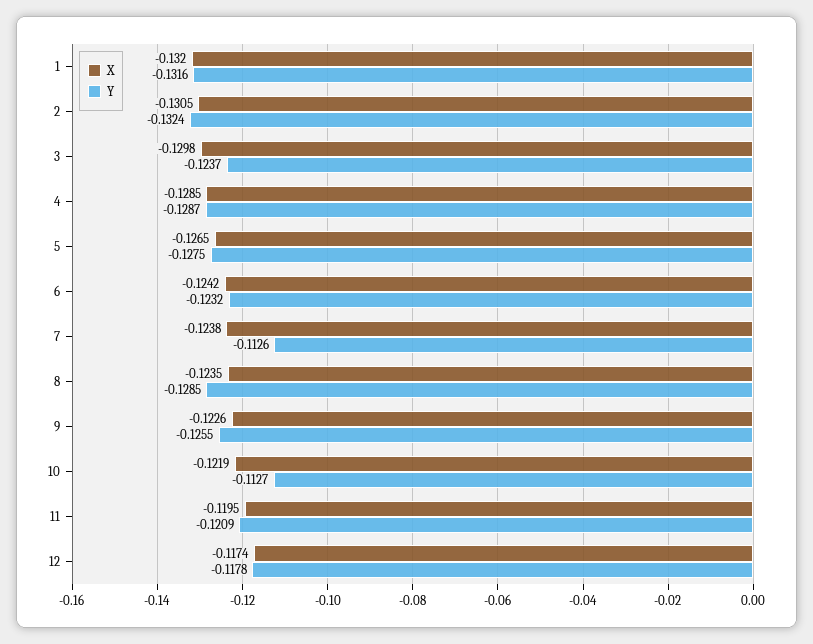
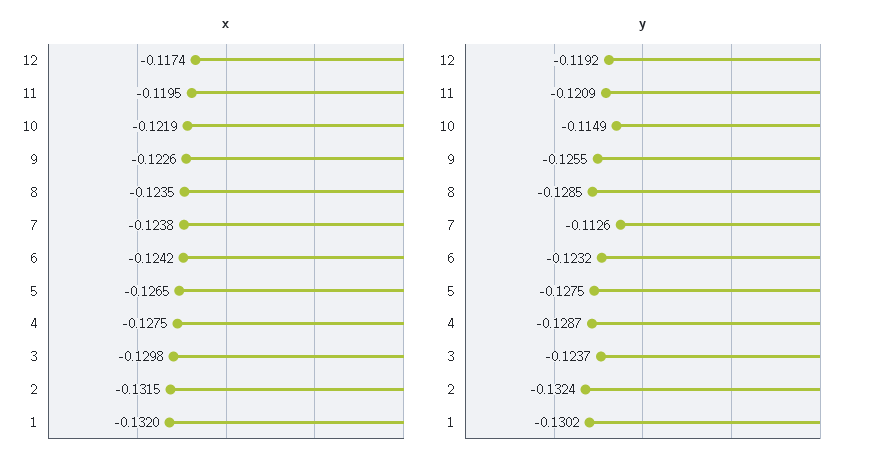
Y, 1: -0.1316 -> -0.1302
X, 2: -0.1305 -> -0.1315
X, 4: -0.1285 -> -0.1275
Y, 10: -0.1127 -> -0.1149
Y, 12: -0.1178 -> -0.1192

